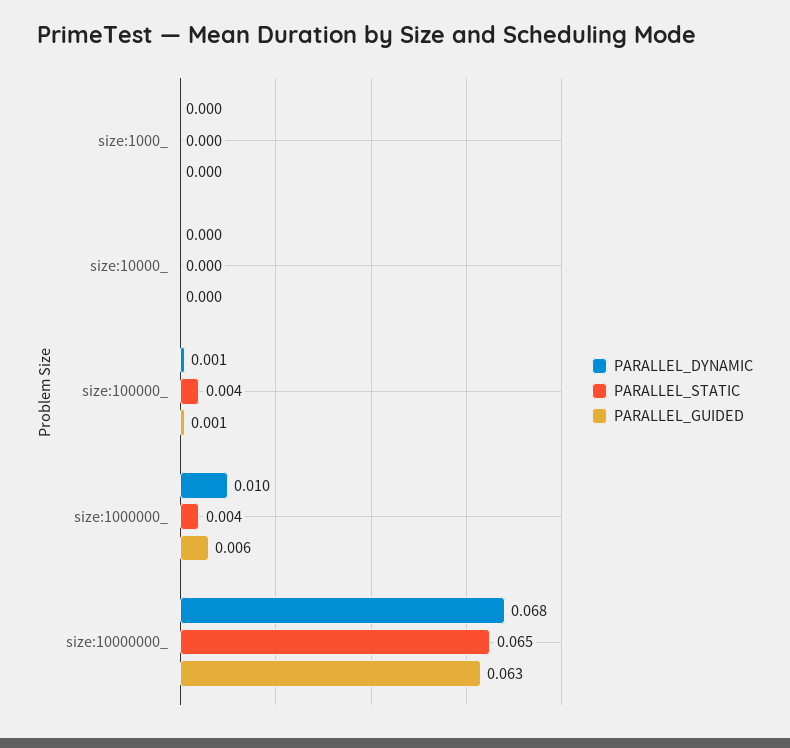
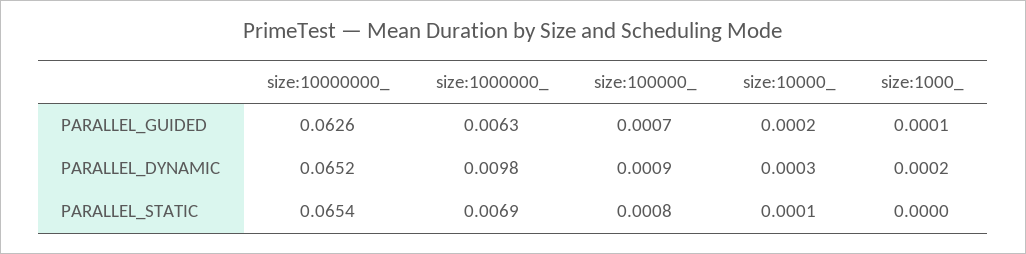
PARALLEL_STATIC, size:100000_: 0.004 -> 0.0008
PARALLEL_STATIC, size:1000000_: 0.004 -> 0.0069
PARALLEL_DYNAMIC, size:10000000_: 0.068 -> 0.0652

